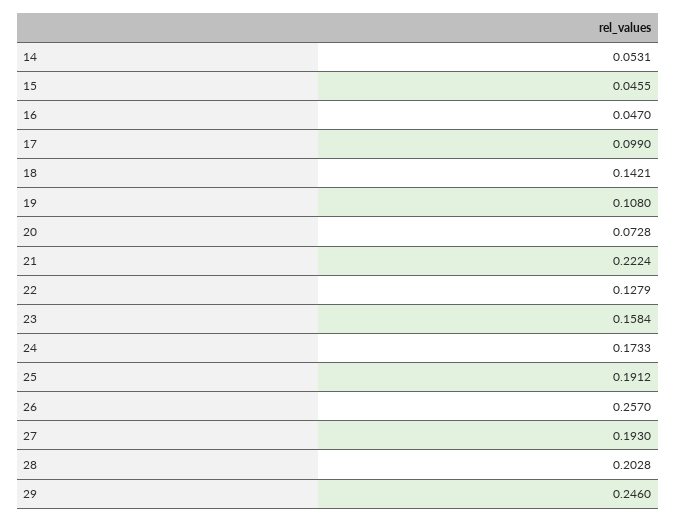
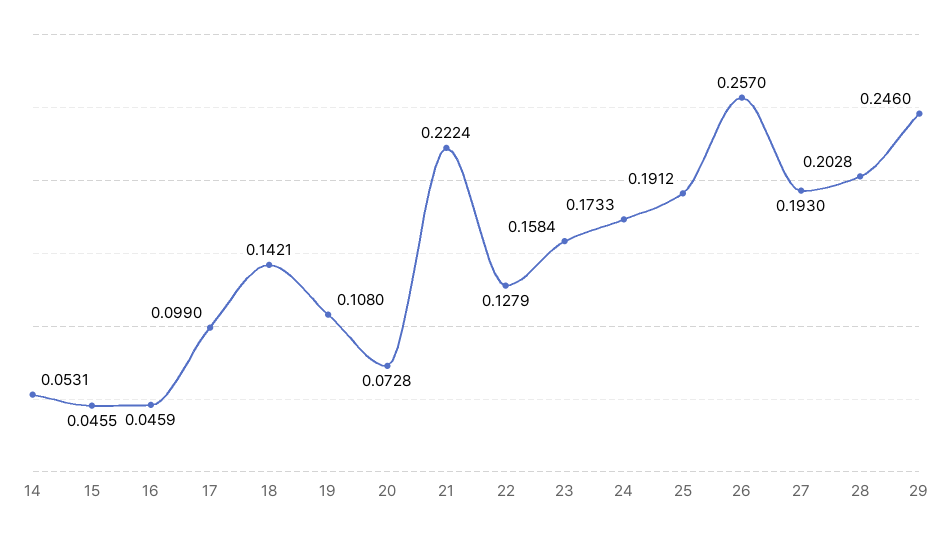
16: 0.047 -> 0.0459

